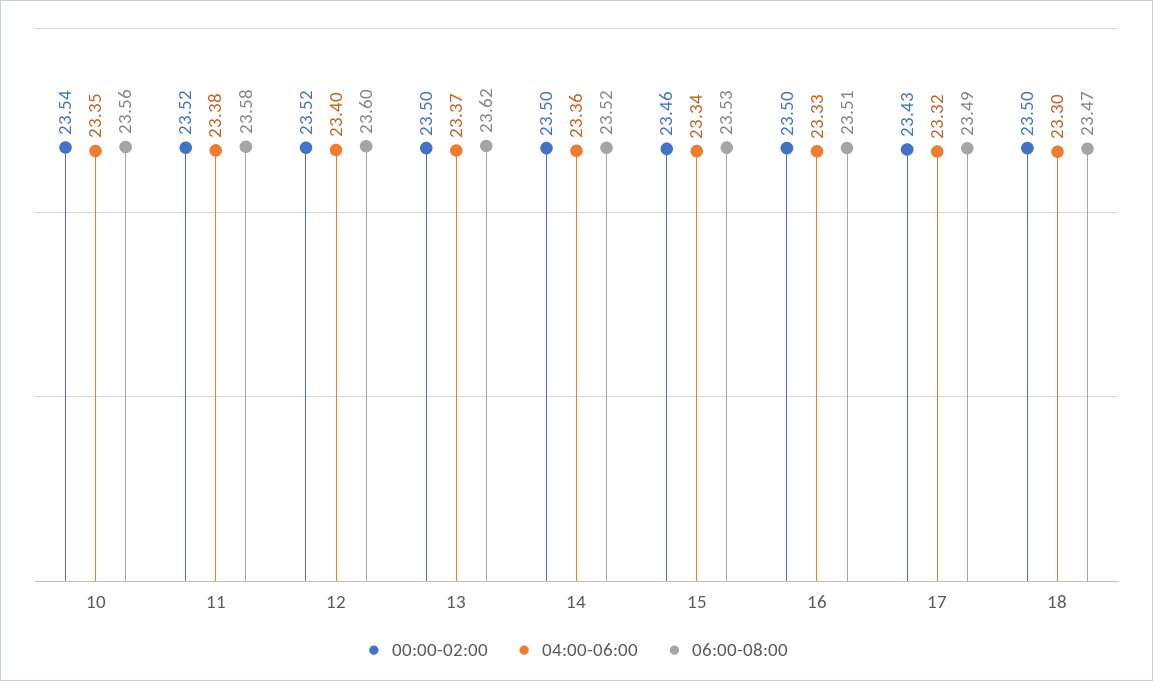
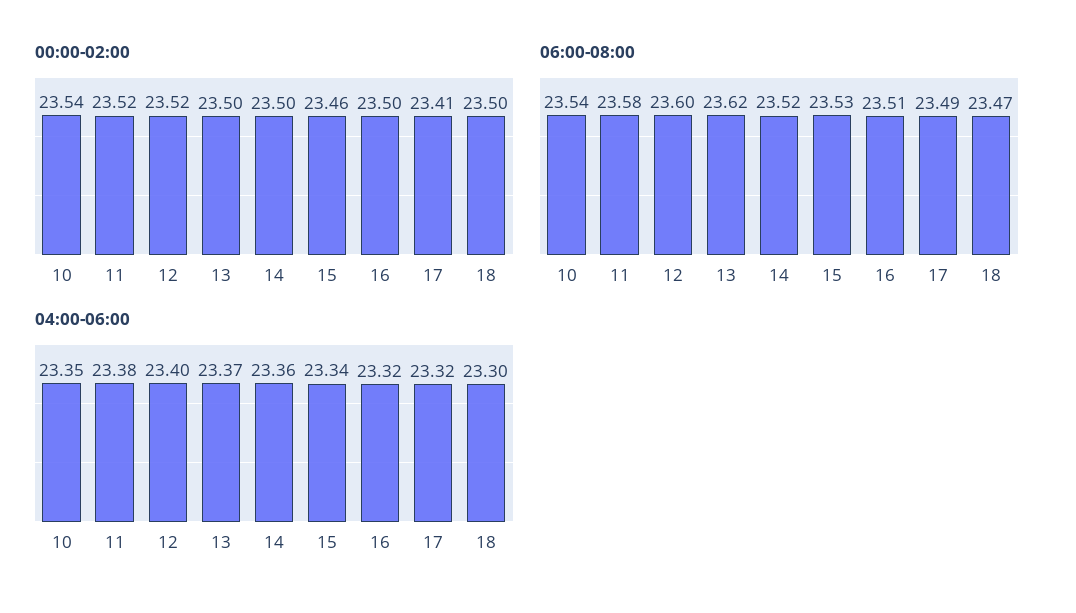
06:00-08:00, 10: 23.56 -> 23.54
04:00-06:00, 16: 23.33 -> 23.32
00:00-02:00, 17: 23.43 -> 23.41

